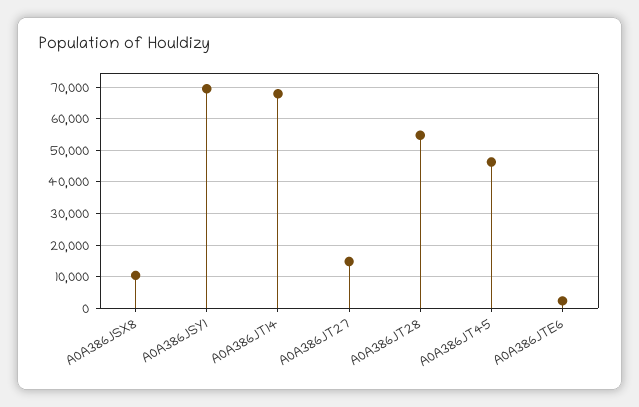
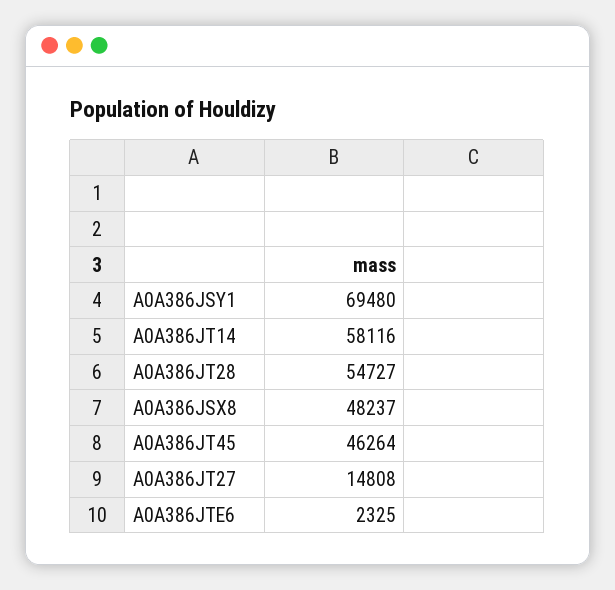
A0A386JSX8: 10000 -> 48237
A0A386JT14: 68000 -> 58116

